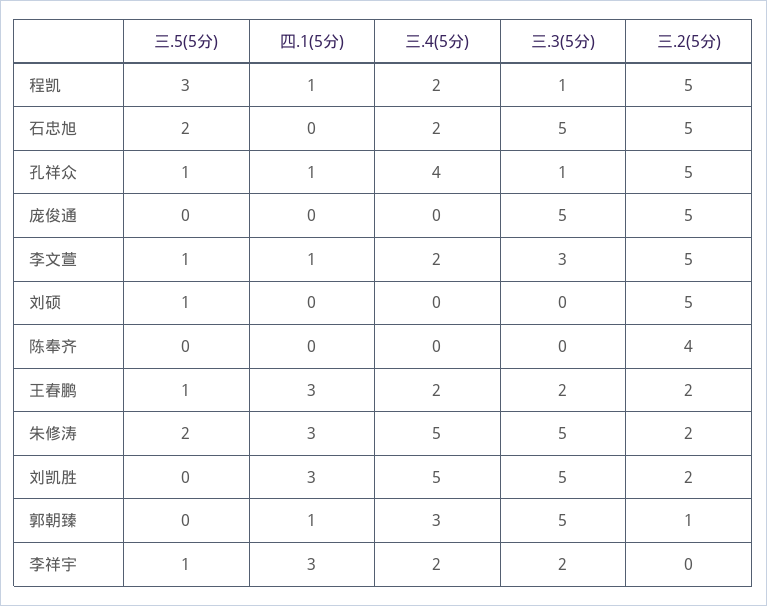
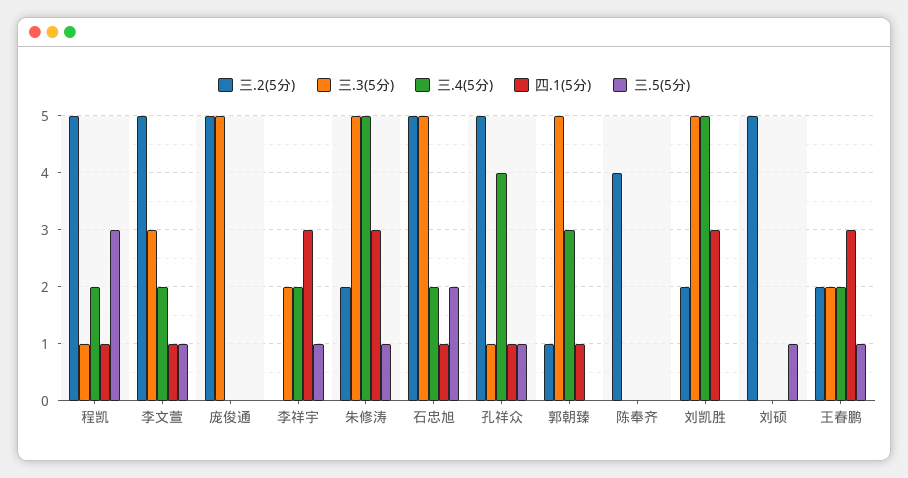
四.1(5分), 石忠旭: 0 -> 1
三.5(5分), 朱修涛: 2 -> 1

